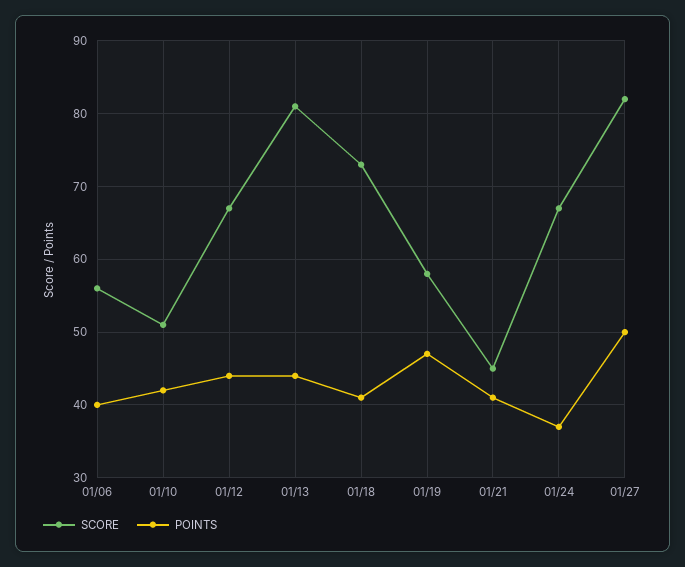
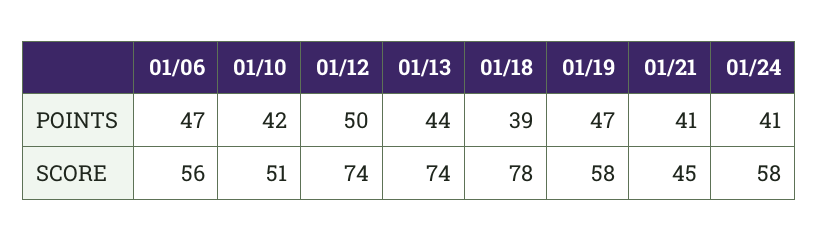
POINTS, 01/06: 40 -> 47
SCORE, 01/12: 67 -> 74
POINTS, 01/12: 44 -> 50
SCORE, 01/13: 81 -> 74
SCORE, 01/18: 73 -> 78
POINTS, 01/18: 41 -> 39
SCORE, 01/24: 67 -> 58
POINTS, 01/24: 37 -> 41
SCORE, 01/27: 82 -> none
POINTS, 01/27: 50 -> none

